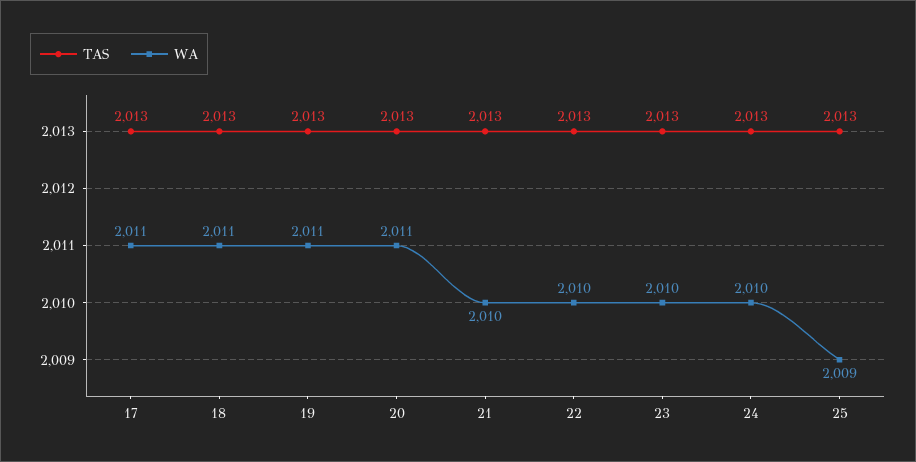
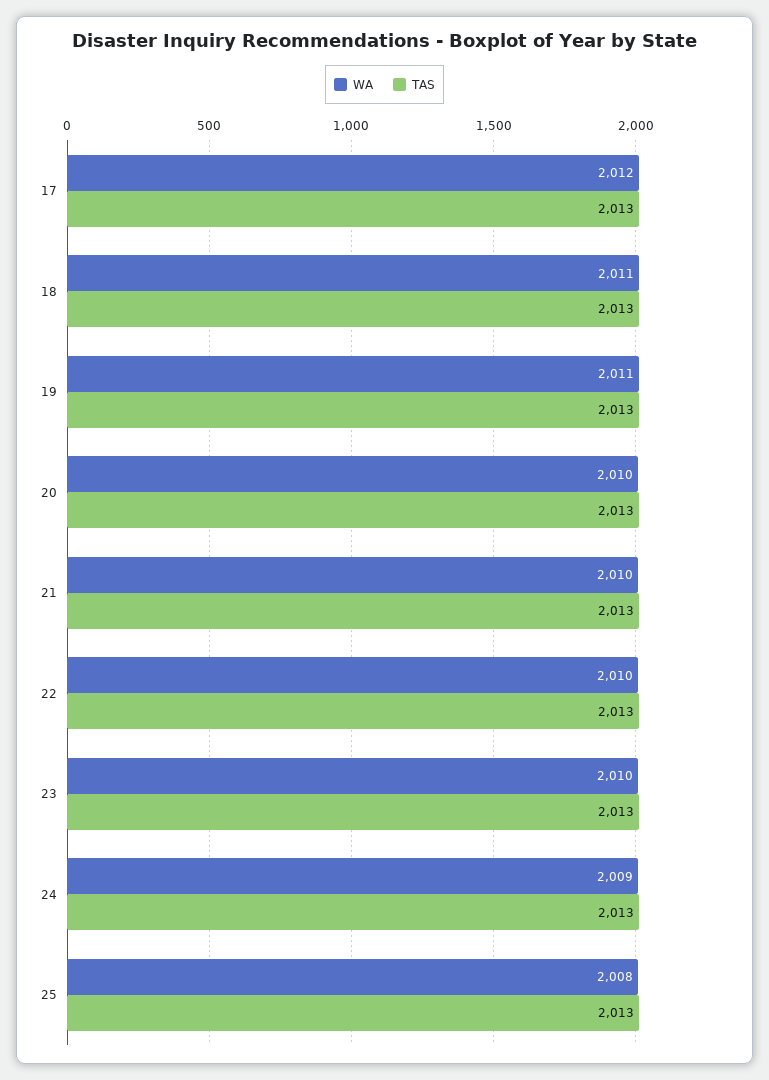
WA, 17: 2011 -> 2012
WA, 20: 2011 -> 2010
WA, 24: 2010 -> 2009
WA, 25: 2009 -> 2008

